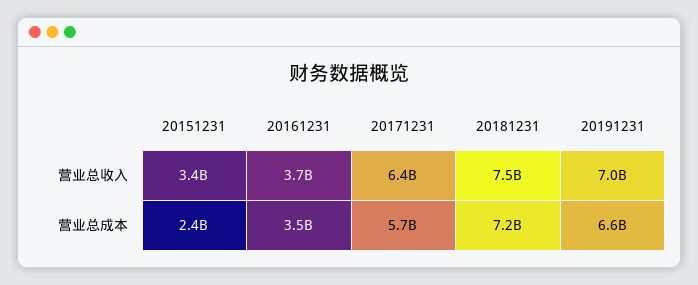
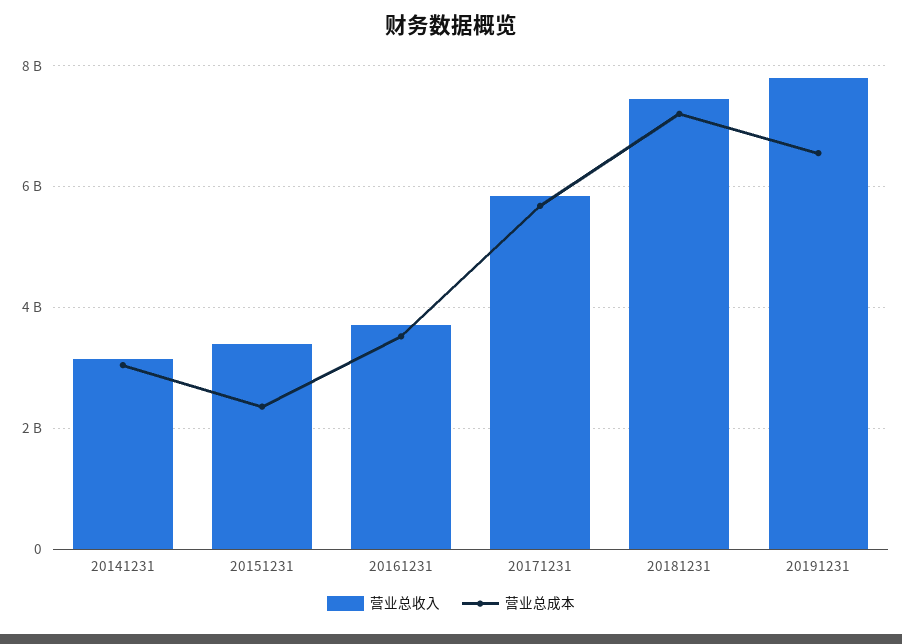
营业总收入, 20171231: 6400000000 -> 5800000000
营业总收入, 20191231: 7000000000 -> 7800000000
营业总收入, 20141231: none -> 3200000000
营业总成本, 20141231: none -> 3000000000

